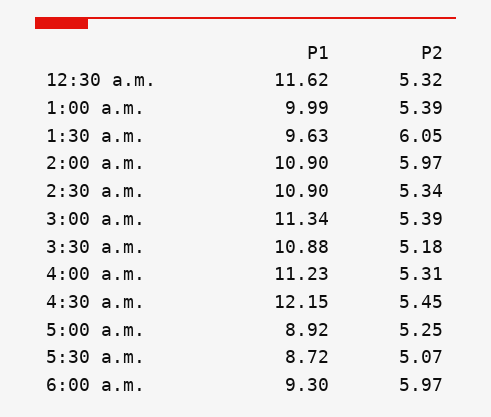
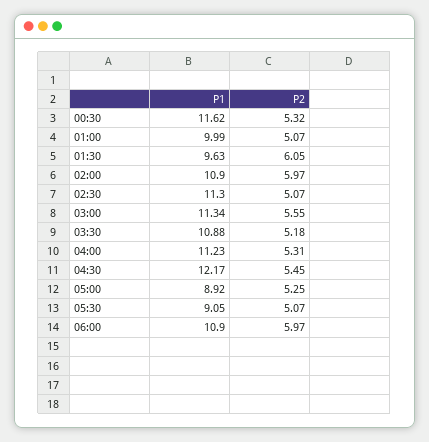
P2, 1:00 a.m.: 5.39 -> 5.07
P1, 2:30 a.m.: 10.9 -> 11.3
P2, 2:30 a.m.: 5.34 -> 5.07
P2, 3:00 a.m.: 5.39 -> 5.55
P1, 4:30 a.m.: 12.15 -> 12.17
P1, 5:30 a.m.: 8.72 -> 9.05
P1, 6:00 a.m.: 9.3 -> 10.9

